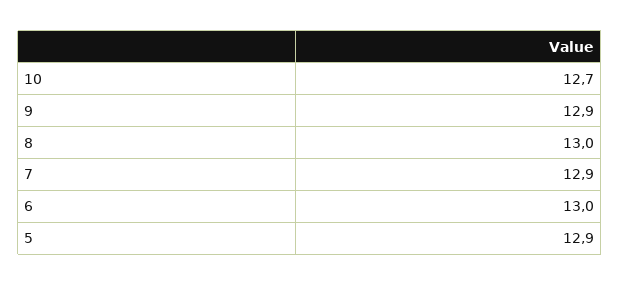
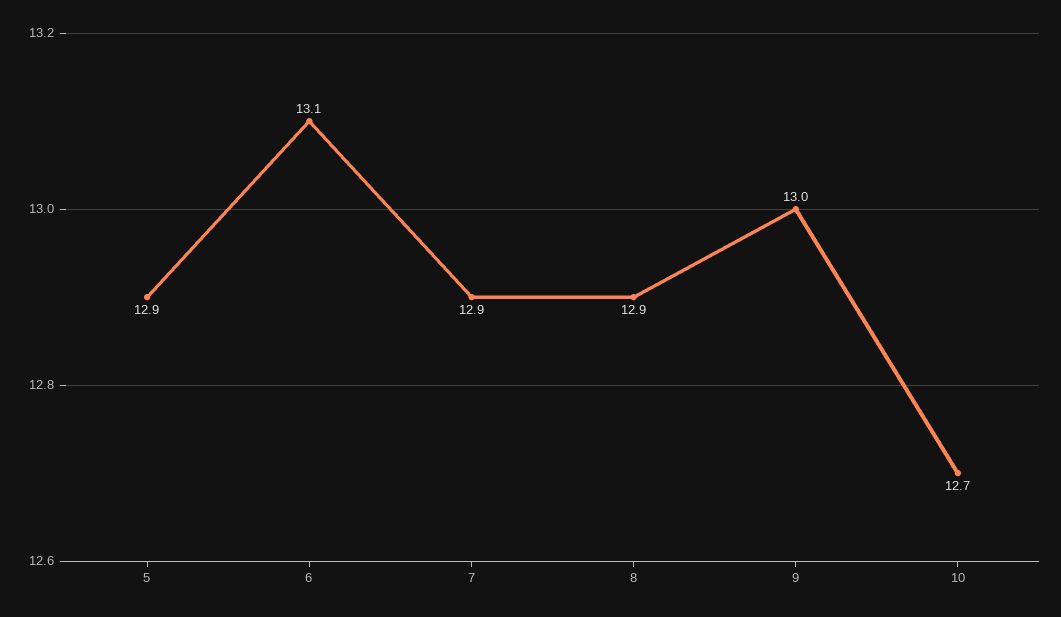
9: 12.9 -> 13
8: 13 -> 12.9
6: 13 -> 13.1

